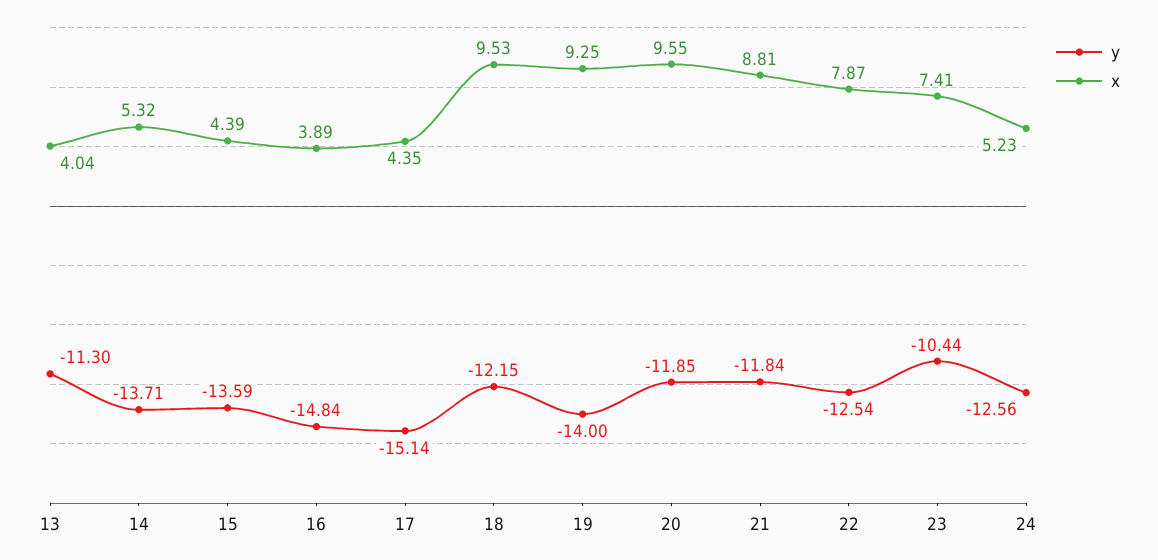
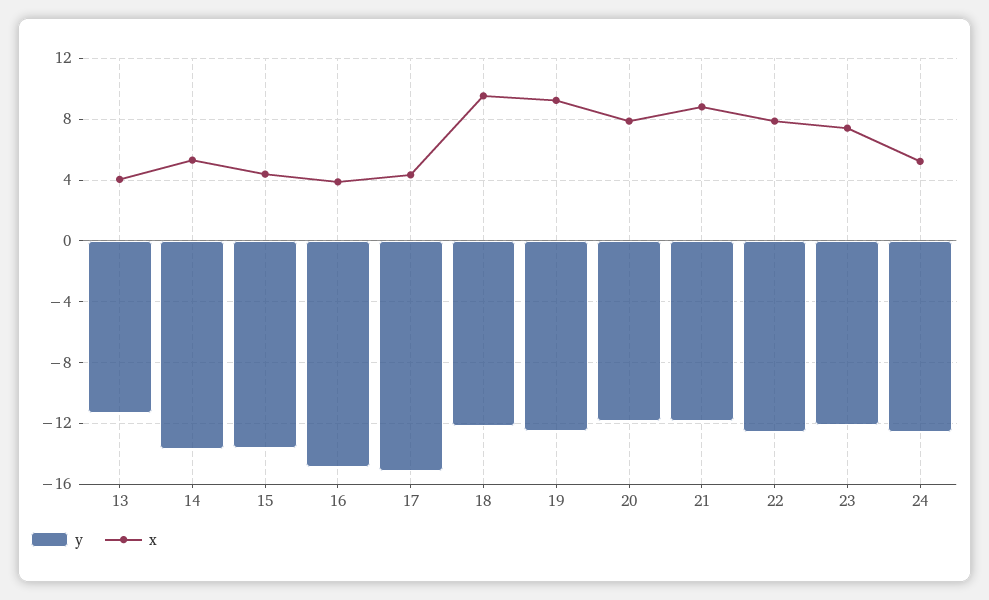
y, 19: -14 -> -12.5
x, 20: 9.55 -> 8
y, 23: -10.44 -> -12

